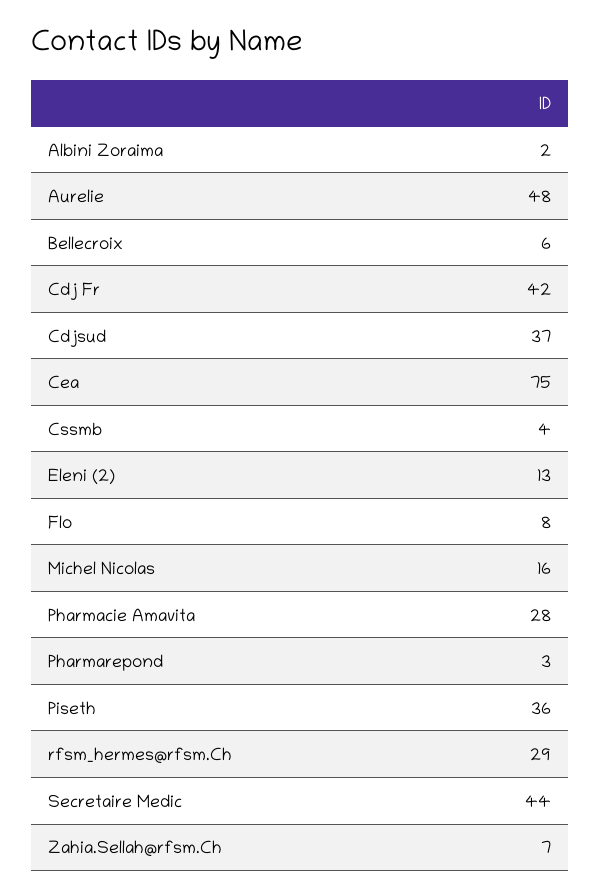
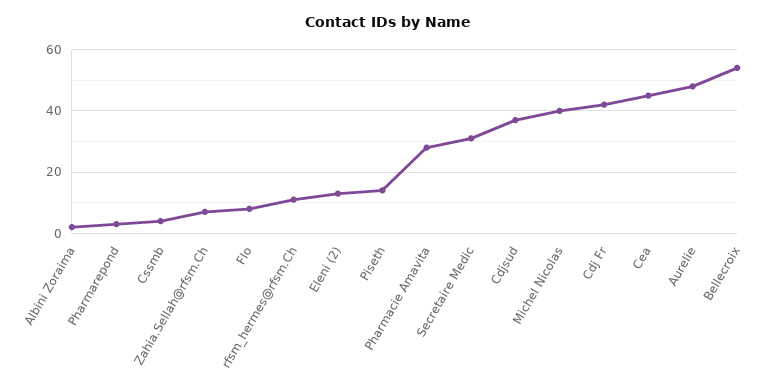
Bellecroix: 6 -> 55
Cea: 75 -> 45
Michel Nicolas: 16 -> 40
Piseth: 36 -> 15
rfsm_hermes@rfsm.Ch: 29 -> 10
Secretaire Medic: 44 -> 30

